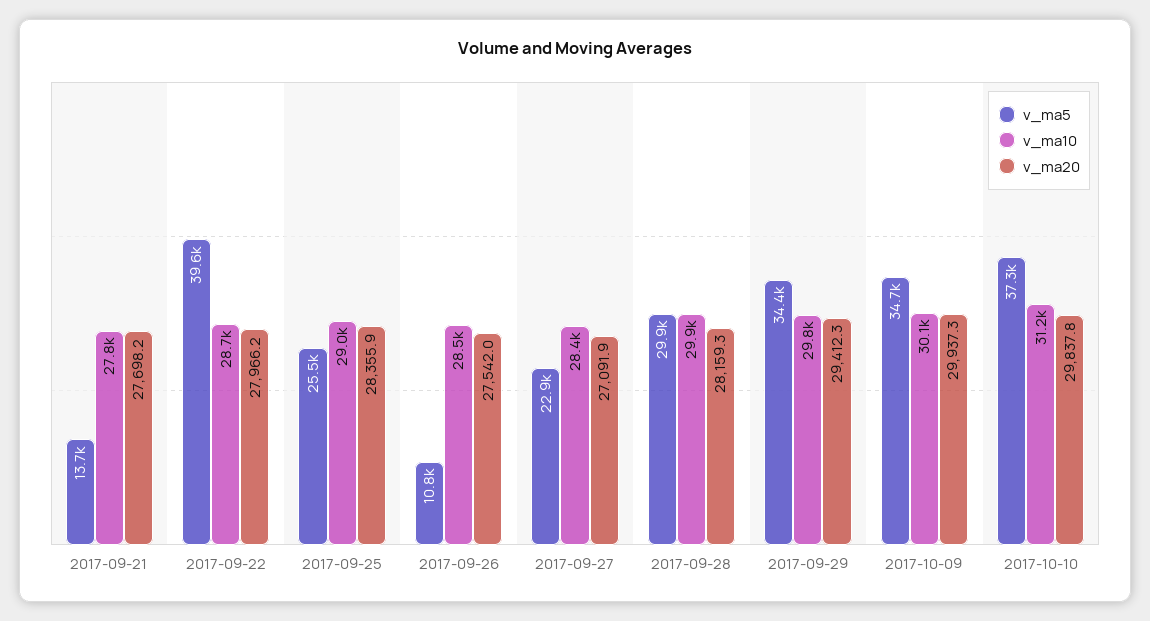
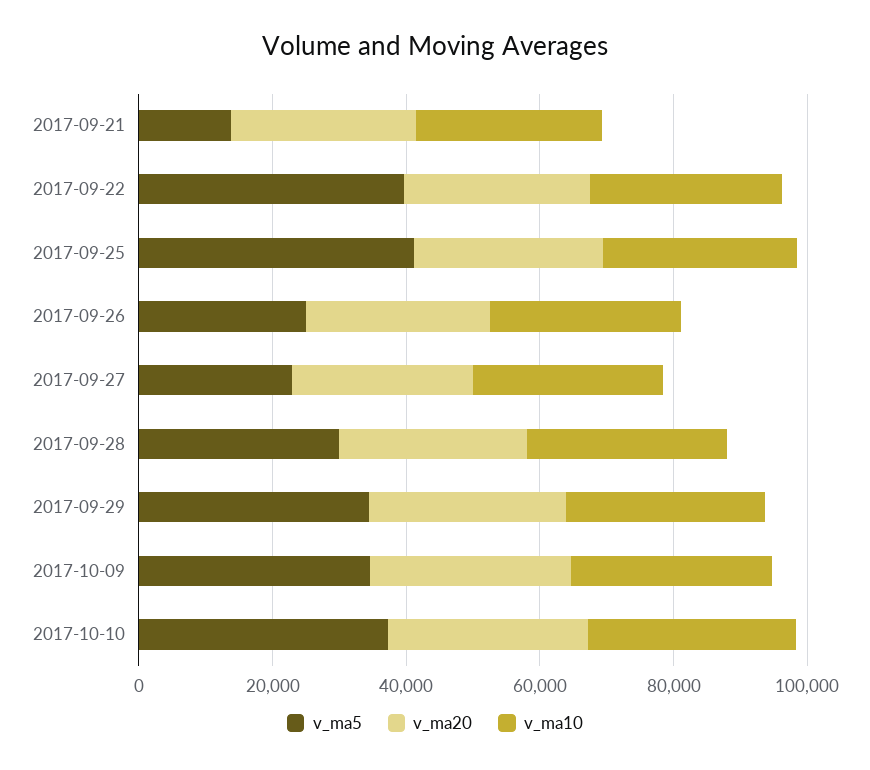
v_ma5, 2017-09-25: 25500 -> 40000
v_ma5, 2017-09-26: 10800 -> 25000

